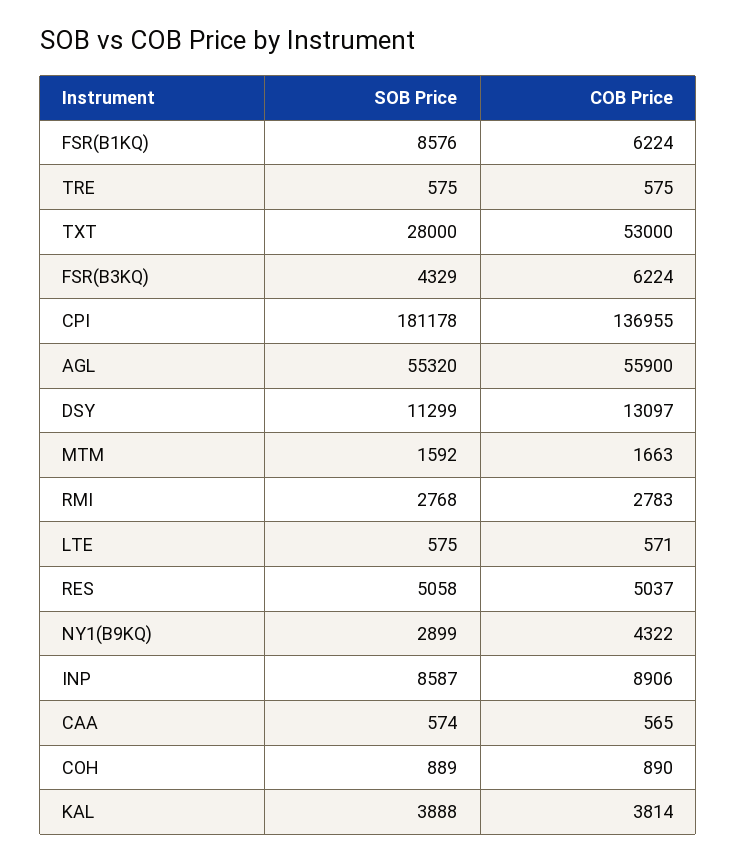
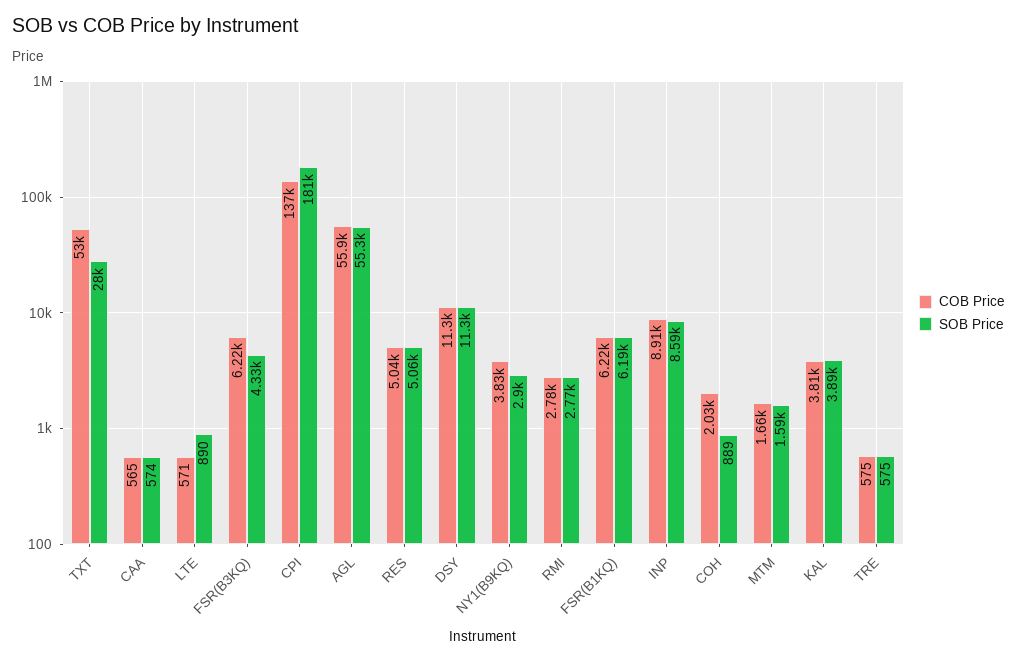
SOB Price, FSR(B1KQ): 8576 -> 6190
COB Price, DSY: 13097 -> 11300
SOB Price, LTE: 575 -> 890
COB Price, NY1(B9KQ): 4322 -> 3830
COB Price, COH: 890 -> 2030

